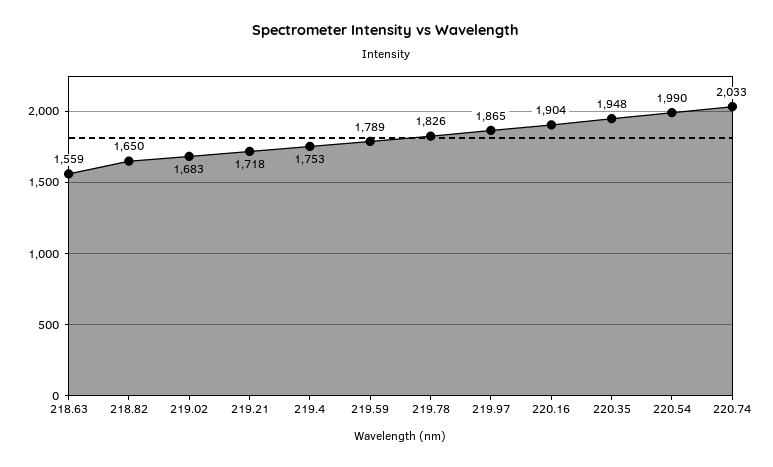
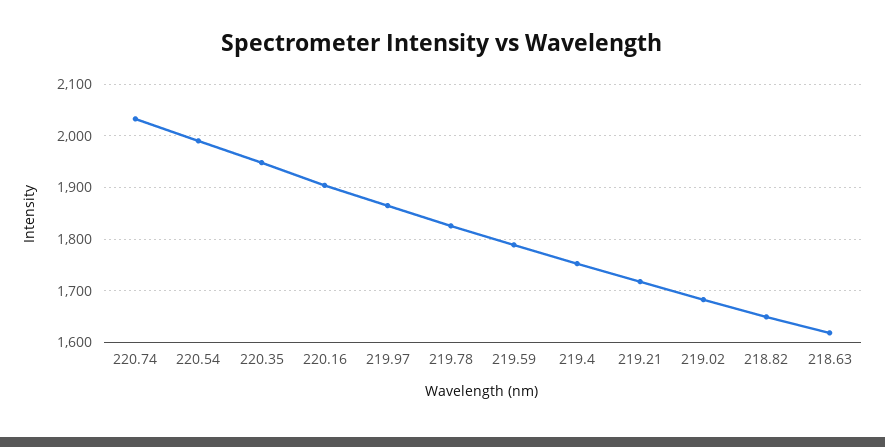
218.63: 1559 -> 1620

